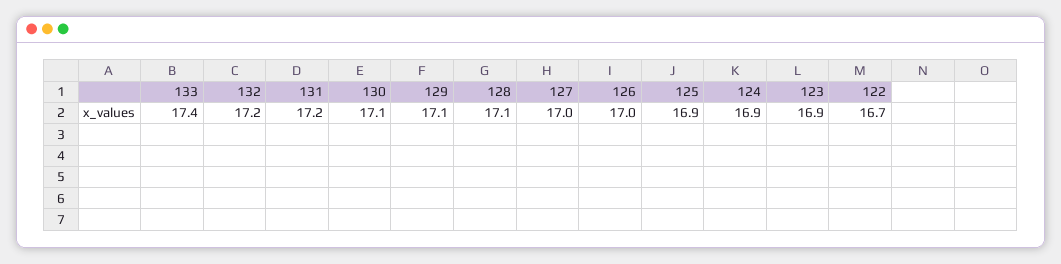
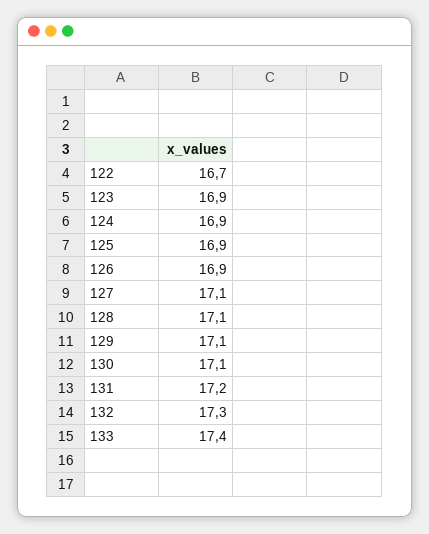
132: 17.2 -> 17.3
127: 17 -> 17.1
126: 17 -> 16.9

